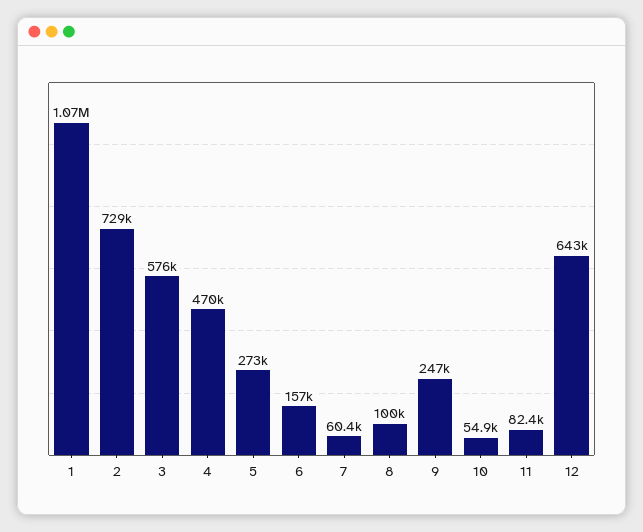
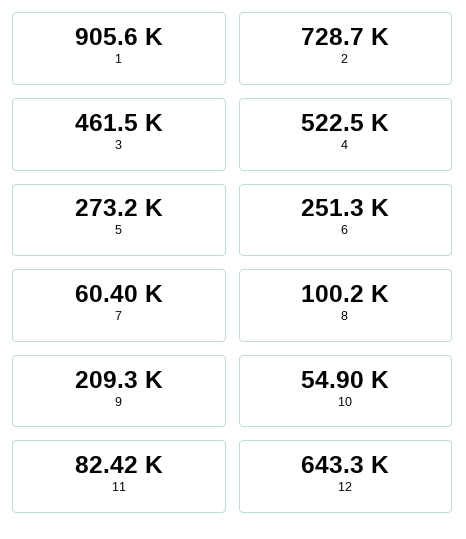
1: 1070000 -> 905600
3: 576000 -> 461500
4: 470000 -> 522500
6: 157000 -> 251300
9: 247000 -> 209300

